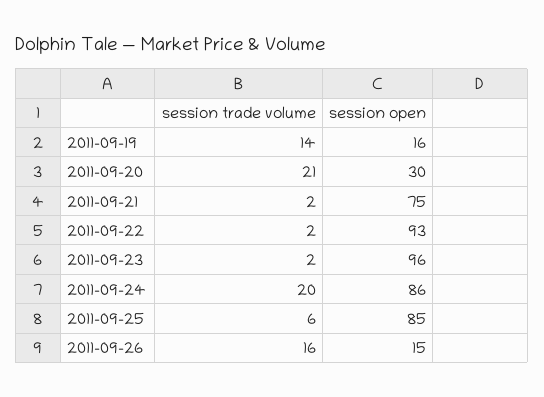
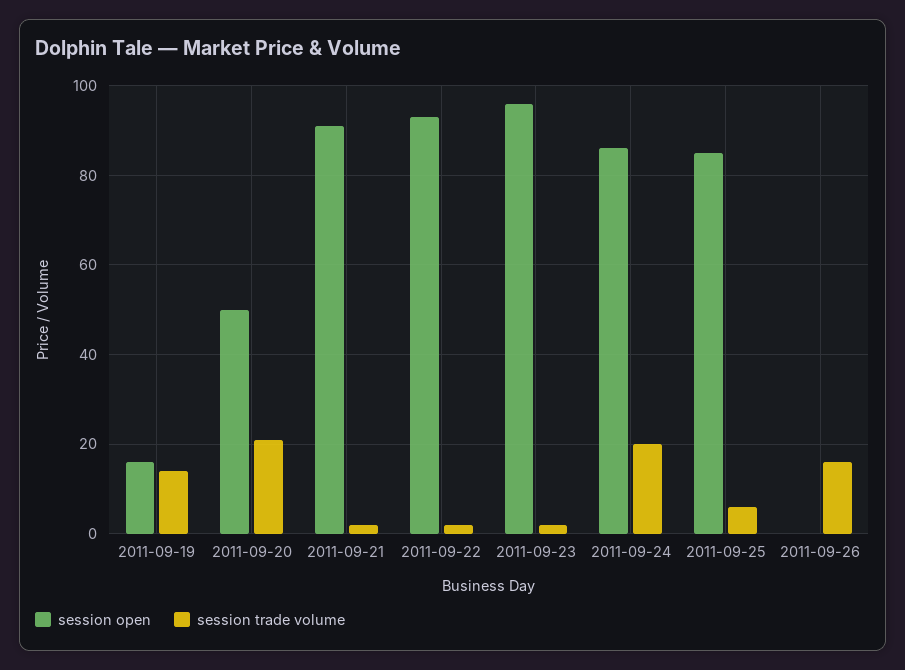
session open, 2011-09-20: 30 -> 50
session open, 2011-09-21: 75 -> 90
session open, 2011-09-26: 15 -> 0

